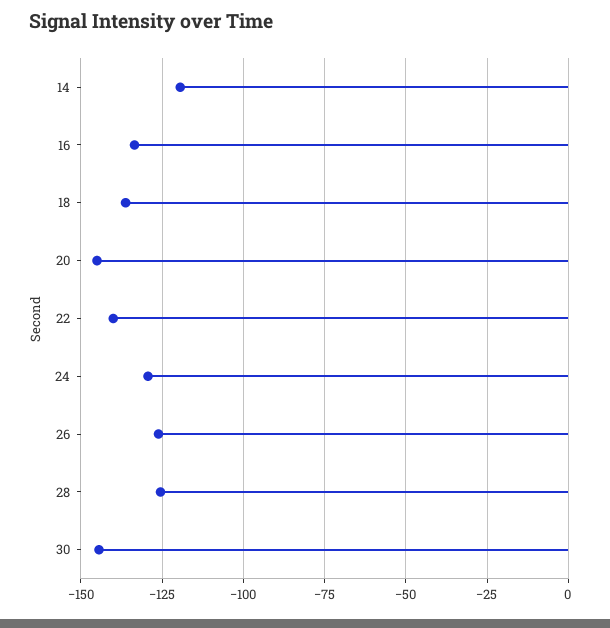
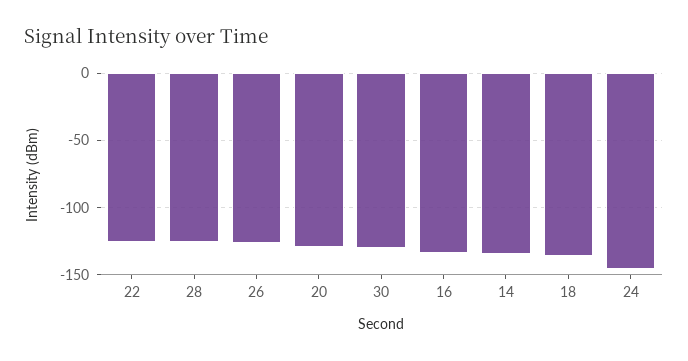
14: -120 -> -135
20: -145 -> -130
22: -140 -> -125
24: -130 -> -145
30: -145 -> -130

